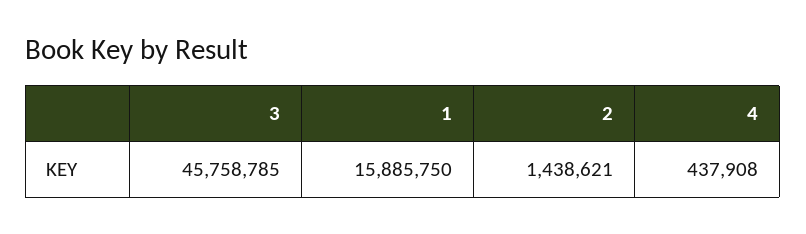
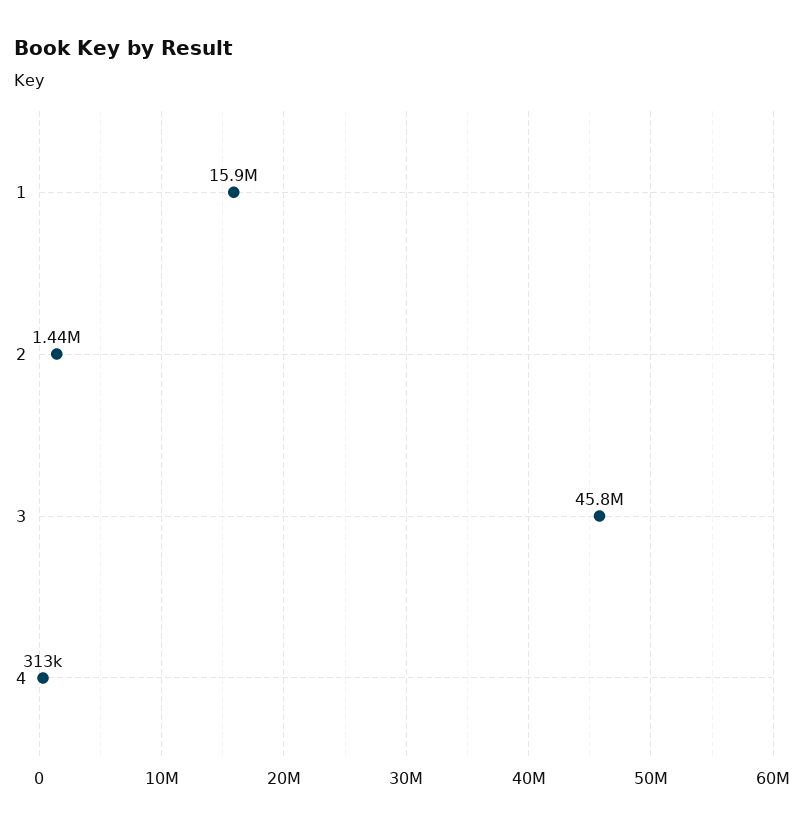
4: 437908 -> 313000

